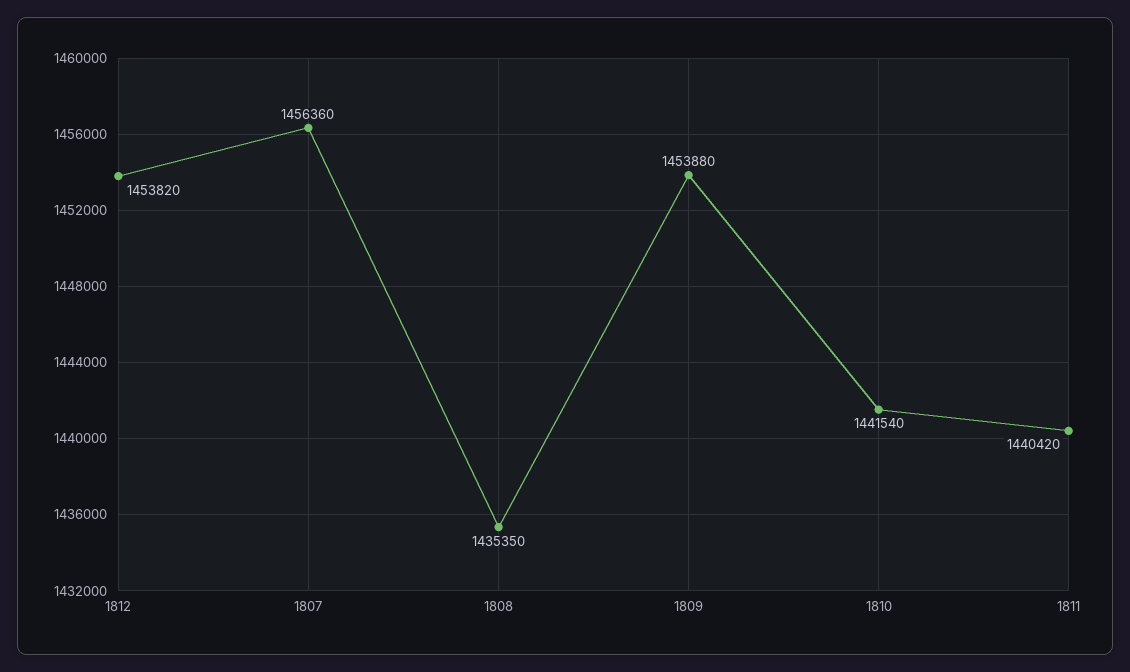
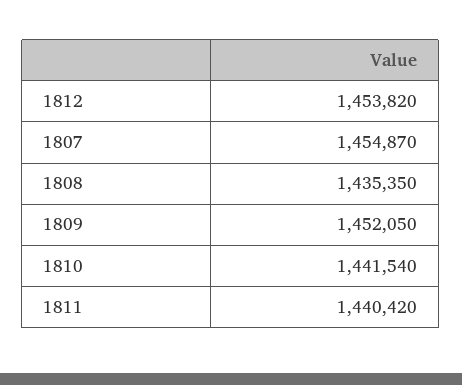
1807: 1456360 -> 1454870
1809: 1453880 -> 1452050

